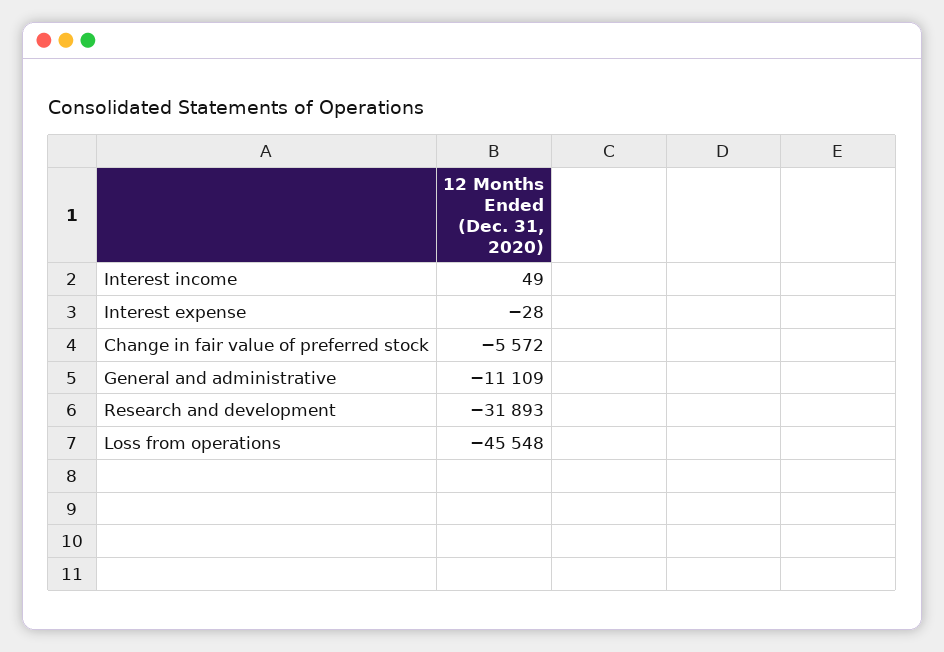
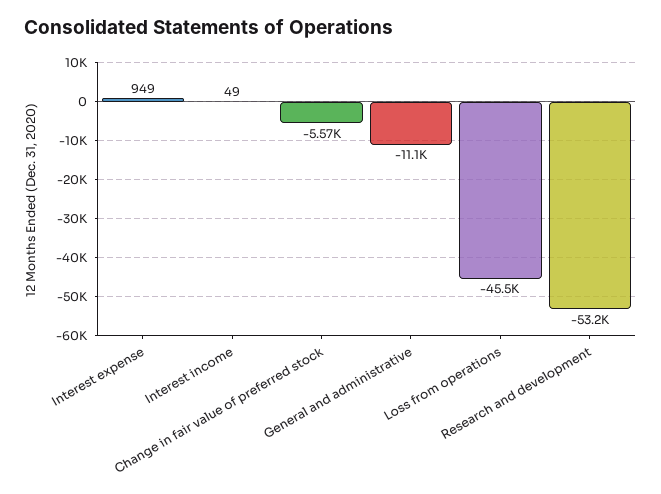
Interest expense: -28 -> 949
Research and development: -31893 -> -53200

